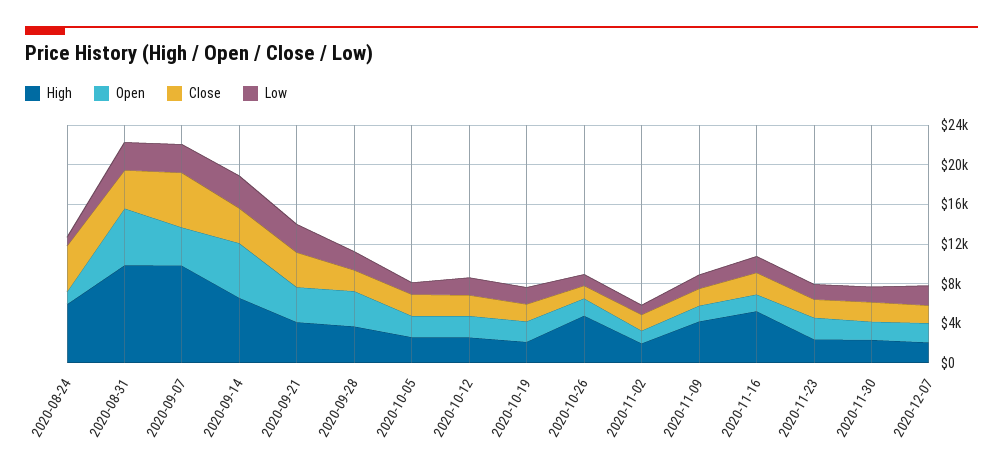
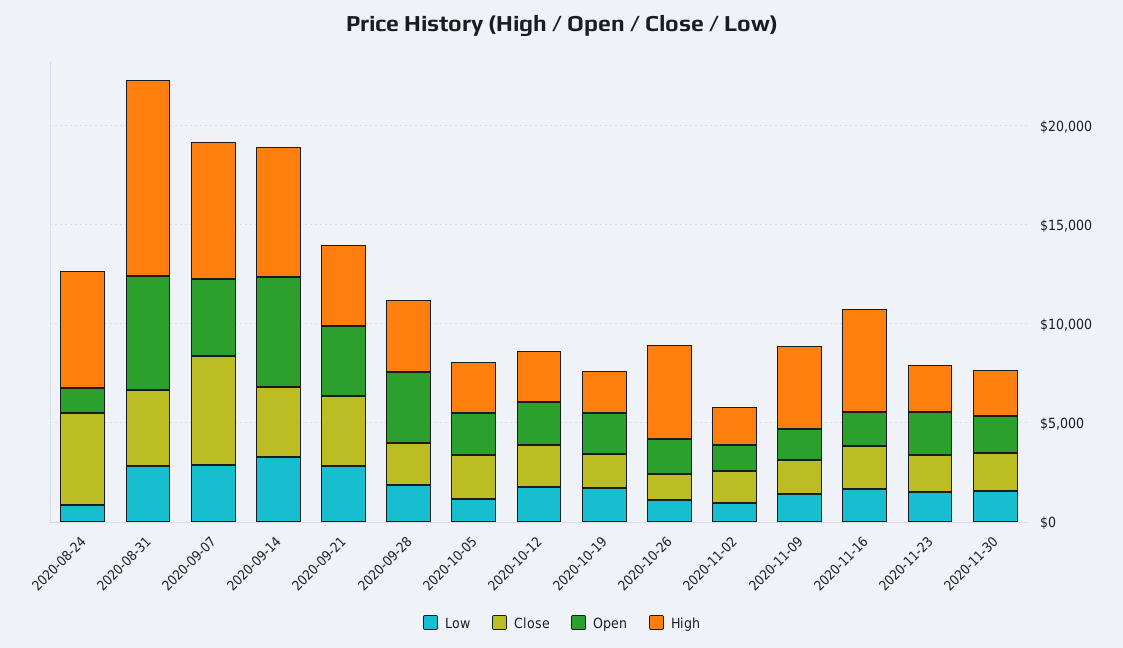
High, 2020-09-07: 10000 -> 7000
High, 2020-12-07: 2000 -> none
Open, 2020-12-07: 2000 -> none
Close, 2020-12-07: 2000 -> none
Low, 2020-12-07: 2000 -> none

